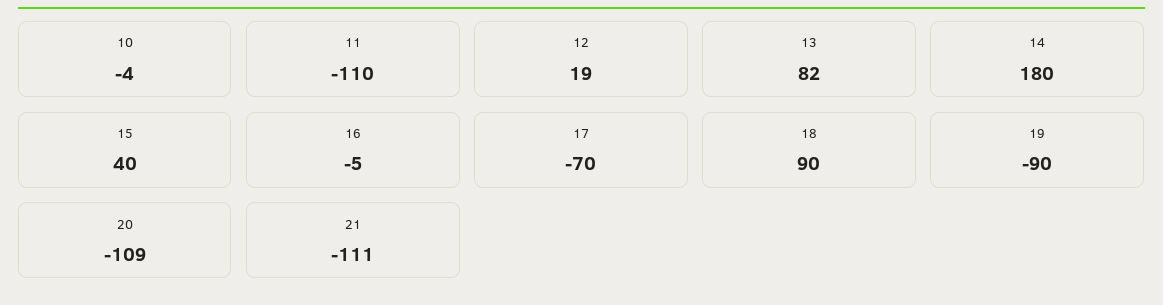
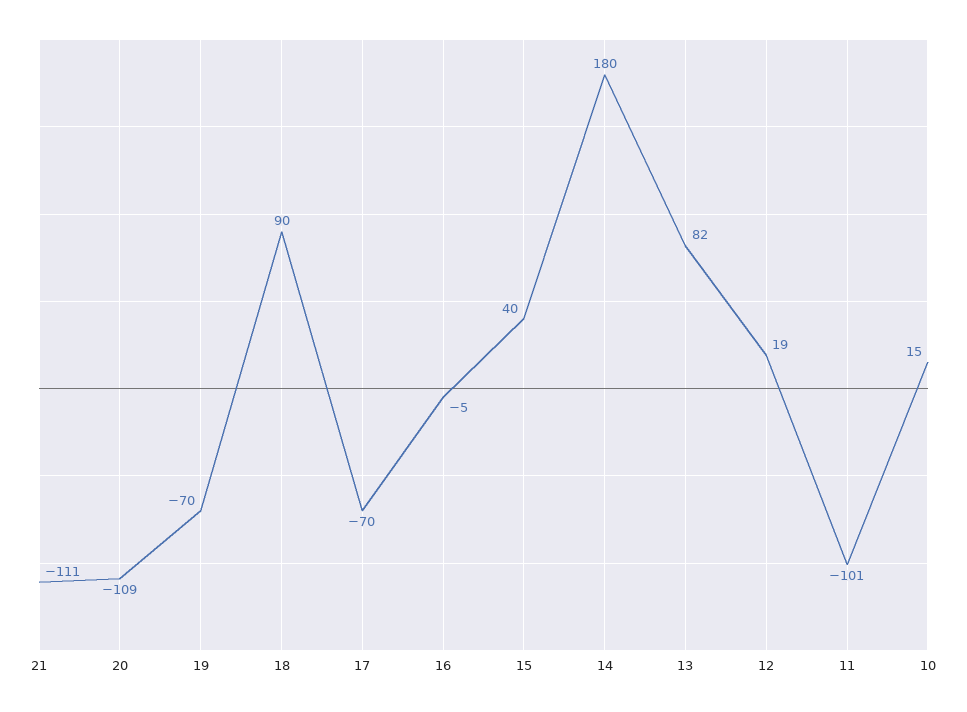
10: -4 -> 15
11: -110 -> -101
19: -90 -> -70

